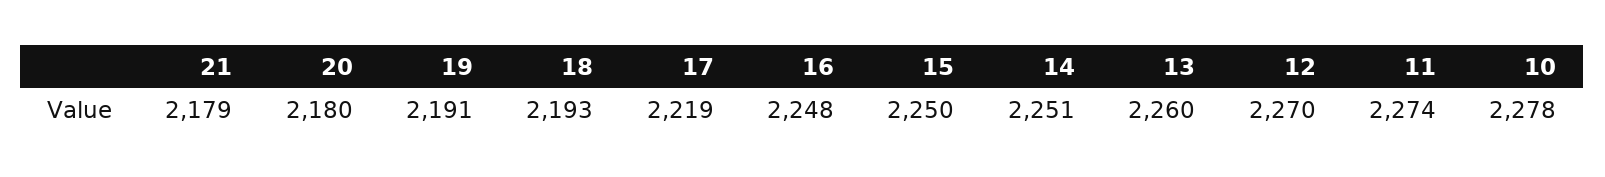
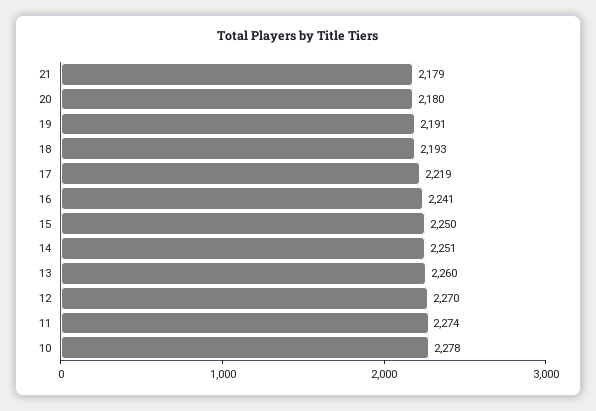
16: 2248 -> 2241

